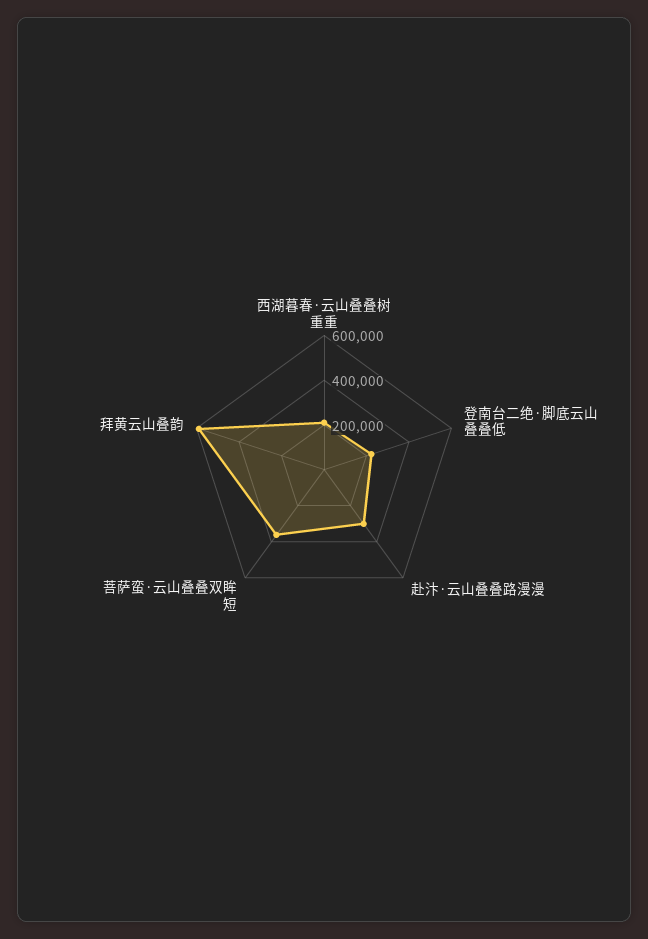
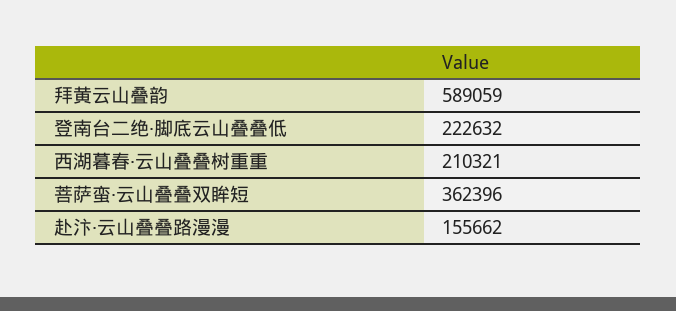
赴汴·云山叠叠路漫漫: 300000 -> 155662

